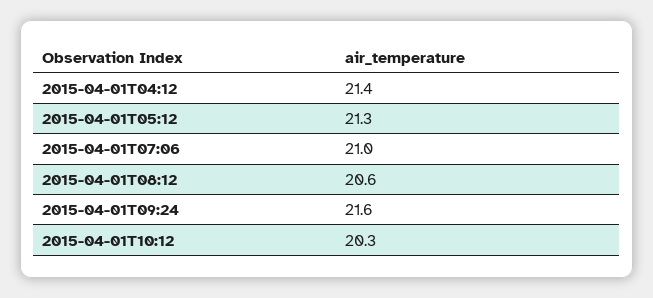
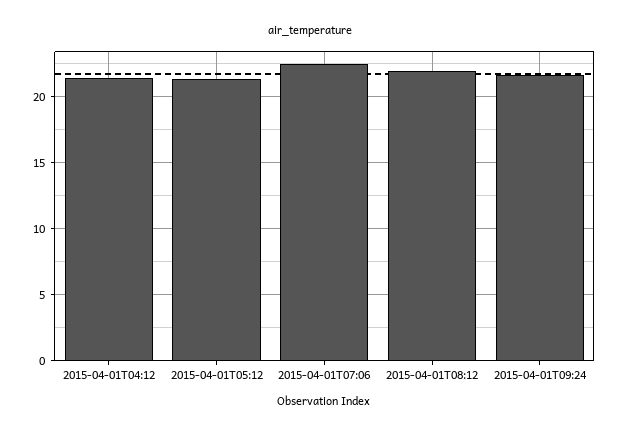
2015-04-01T07:06: 21 -> 22.5
2015-04-01T08:12: 20.6 -> 22
2015-04-01T10:12: 20.3 -> none

